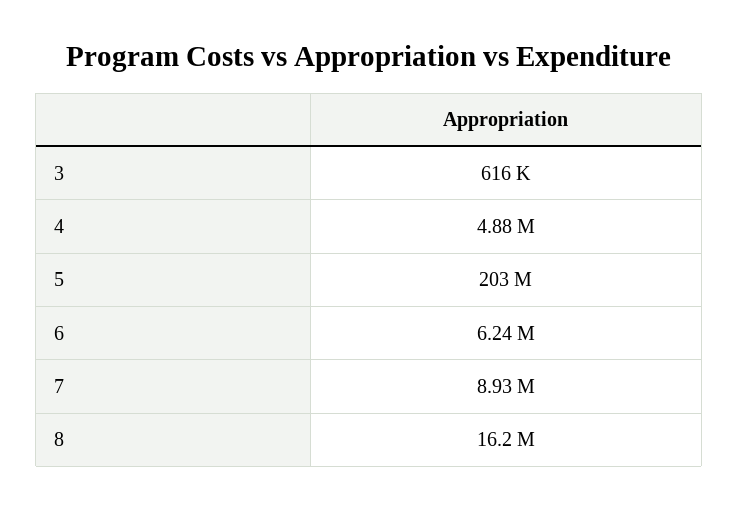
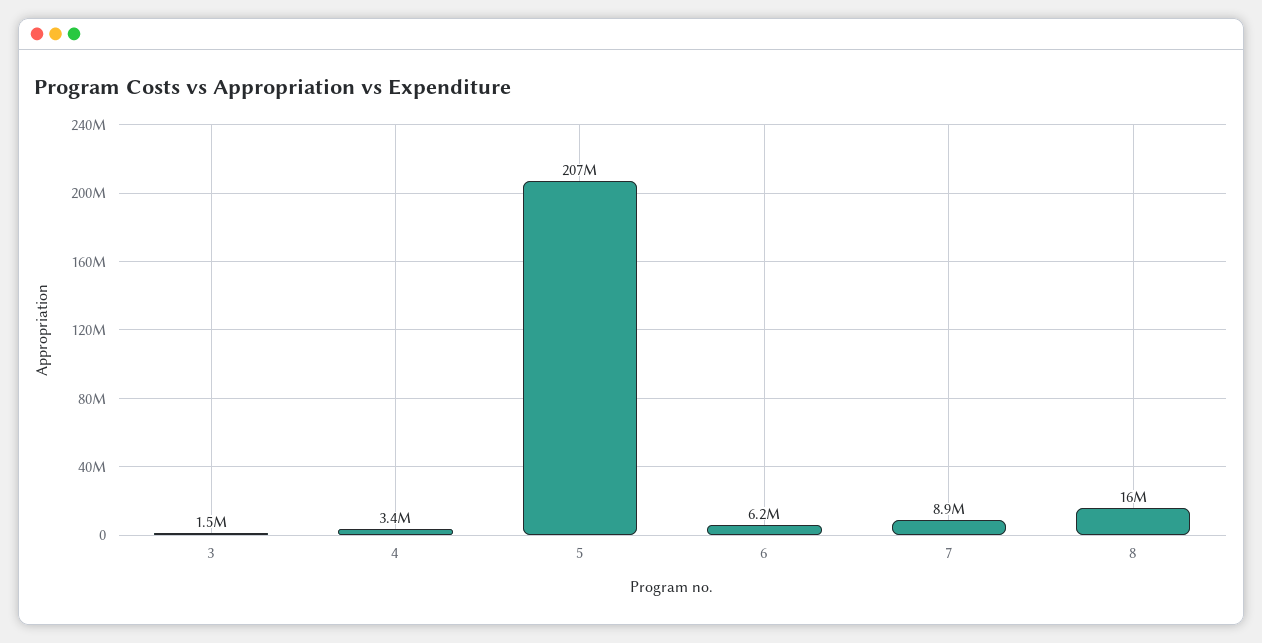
3: 616000 -> 1500000
4: 4880000 -> 3400000
5: 203000000 -> 207000000

